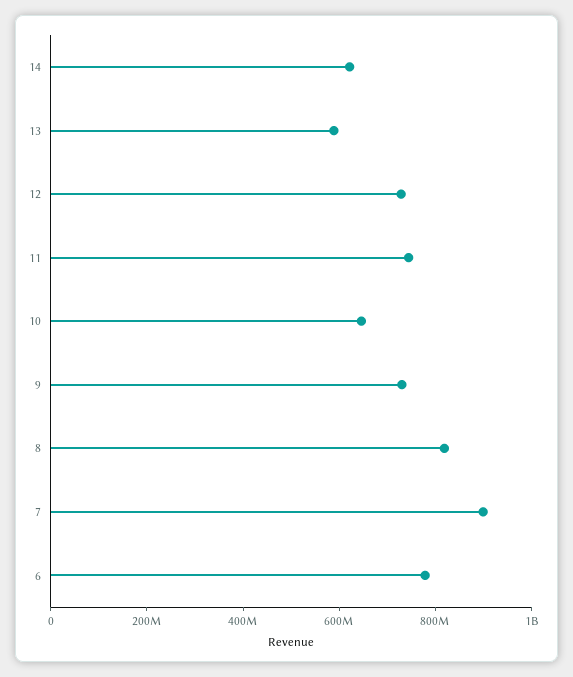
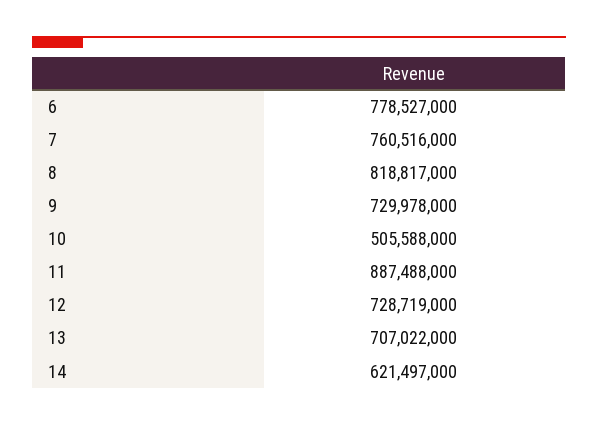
13: 600000000 -> 707022000
11: 750000000 -> 887488000
10: 650000000 -> 505588000
7: 900000000 -> 760516000

